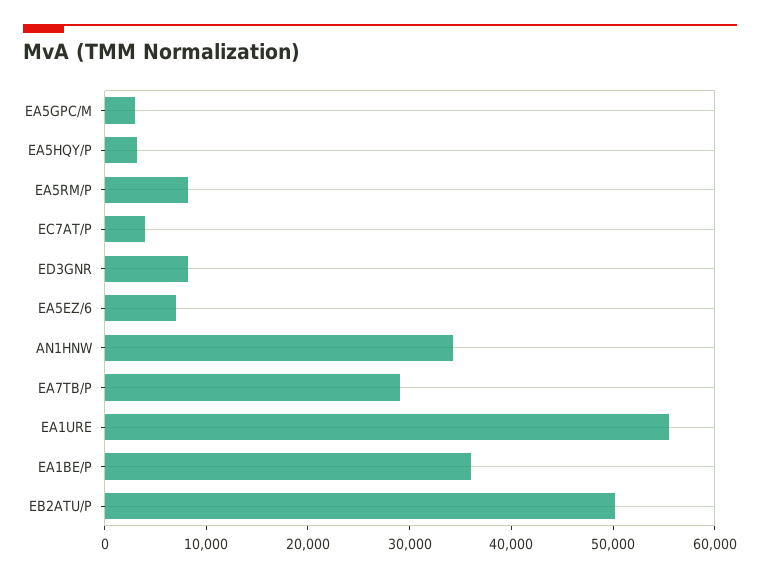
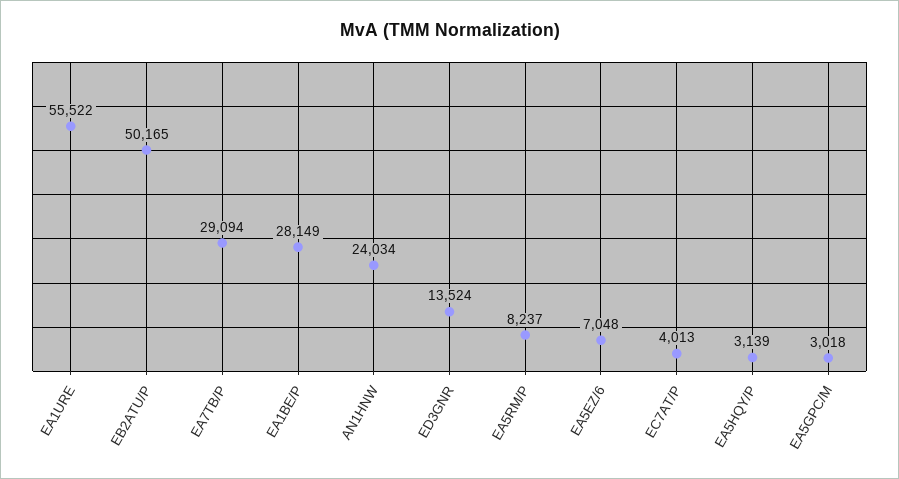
ED3GNR: 8000 -> 13524
AN1HNW: 34000 -> 24034
EA1BE/P: 36000 -> 28149

